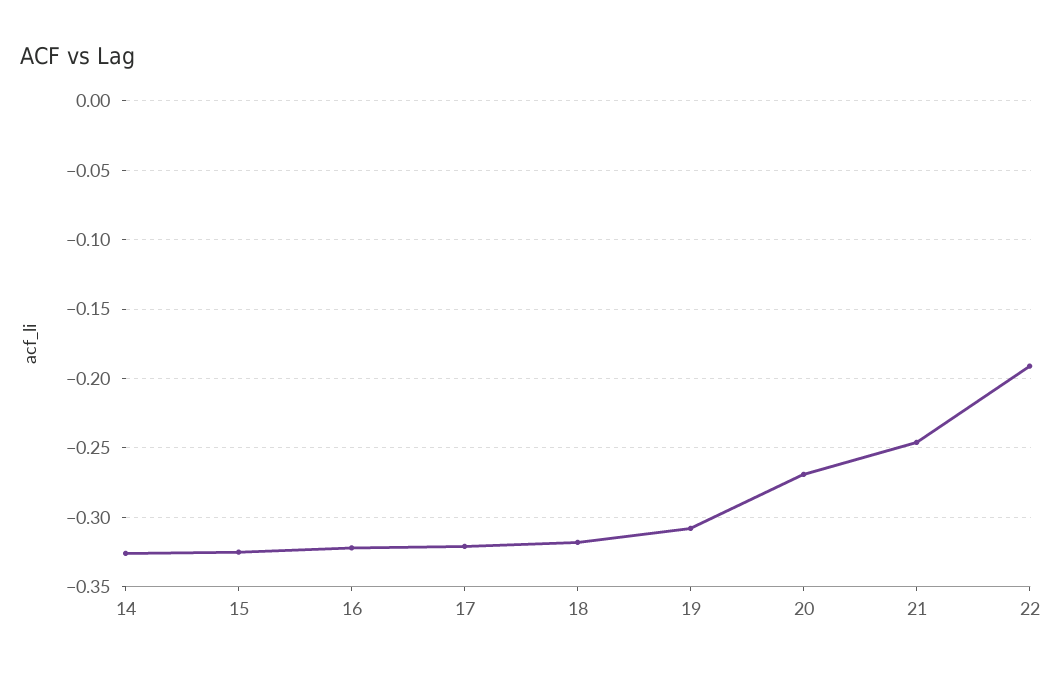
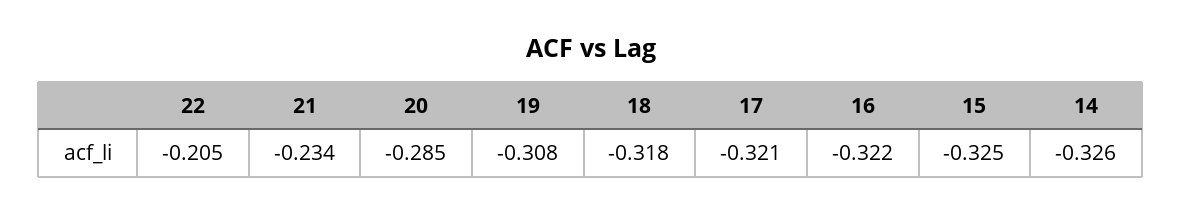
20: -0.27 -> -0.285
21: -0.245 -> -0.234
22: -0.19 -> -0.205

